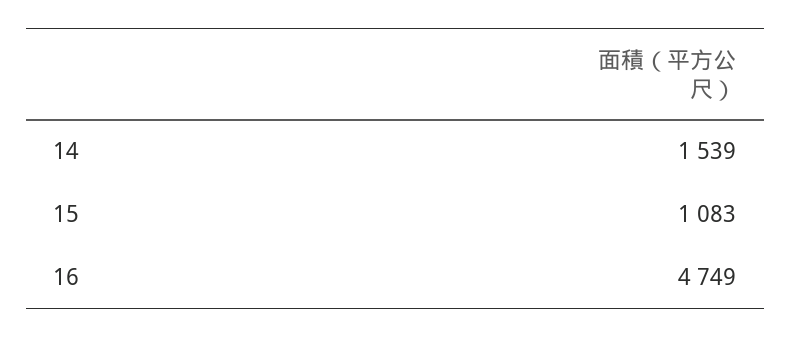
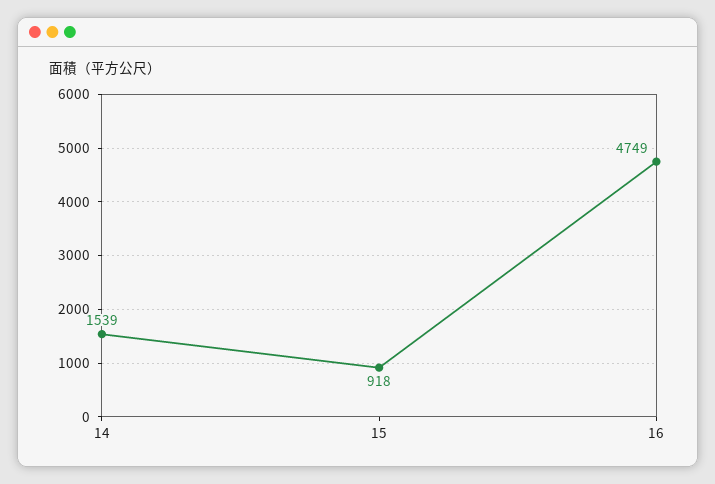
15: 1083 -> 918

